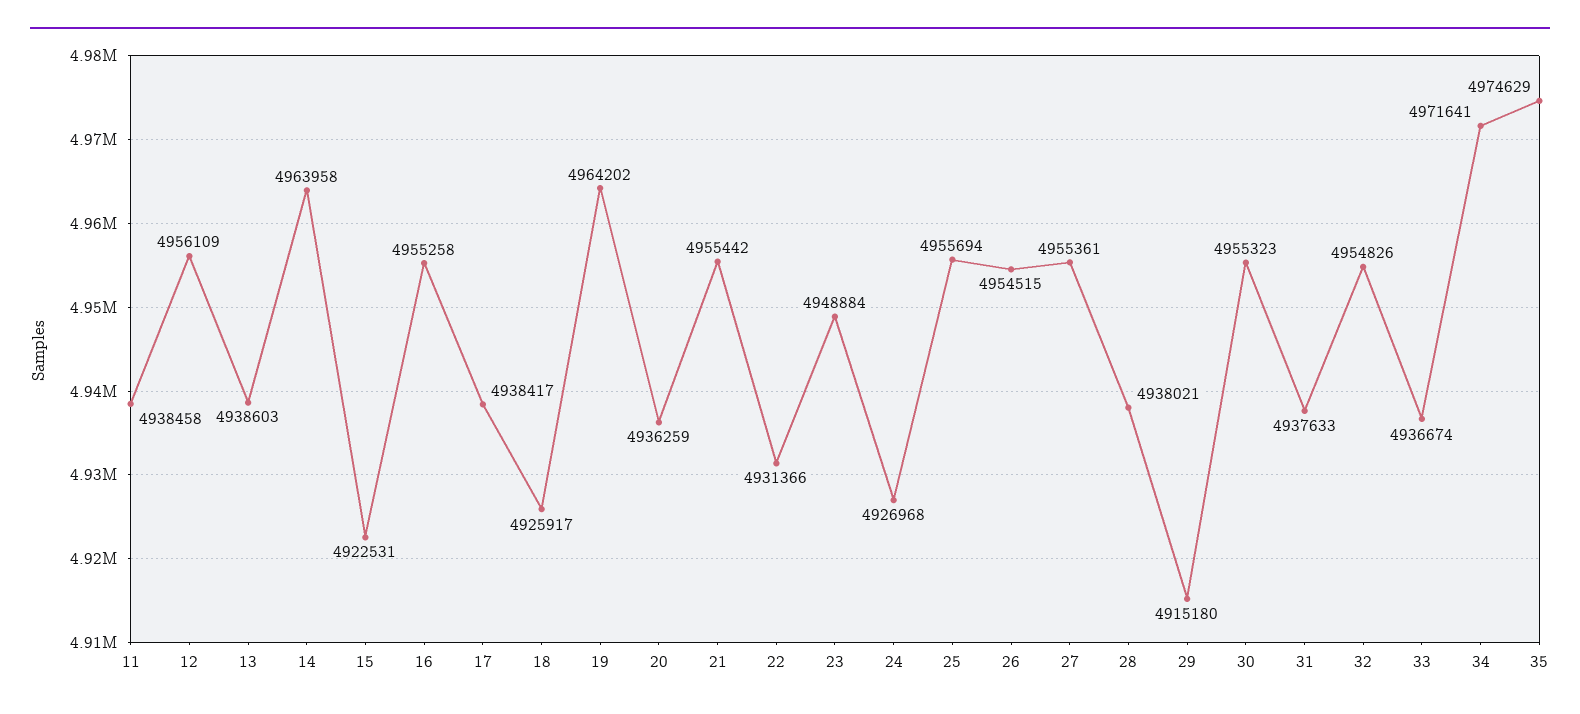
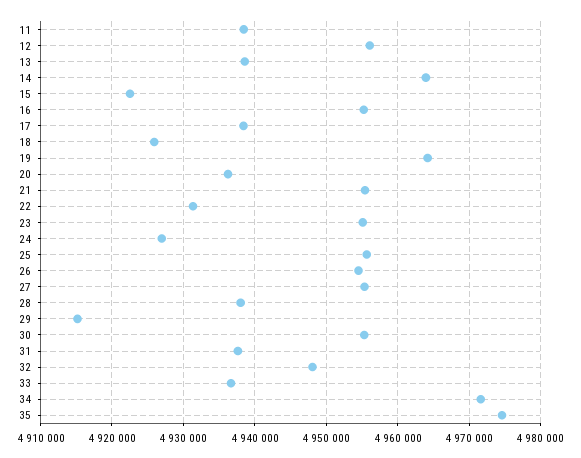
23: 4948884 -> 4955000
32: 4954826 -> 4948000

